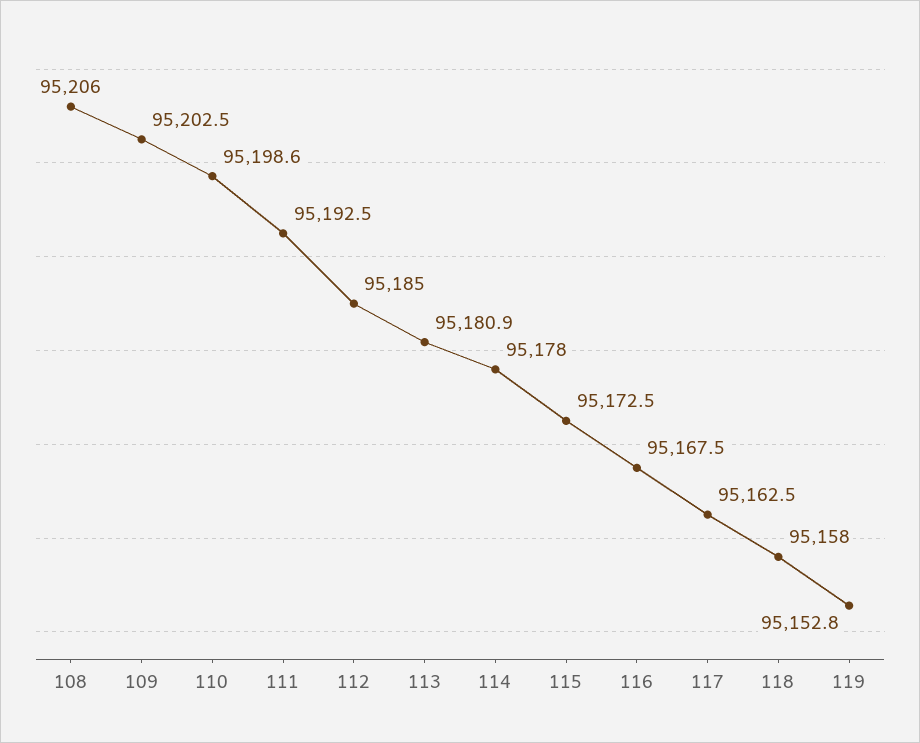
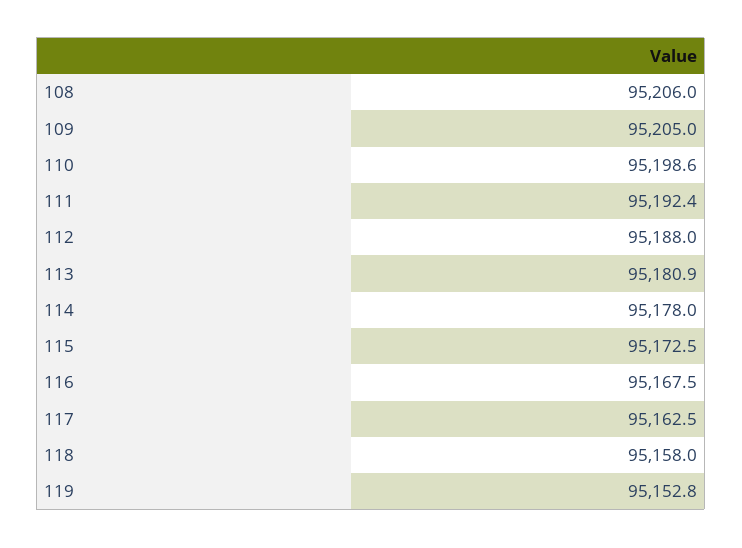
109: 95202.5 -> 95205
111: 95192.5 -> 95192.4
112: 95185 -> 95188

